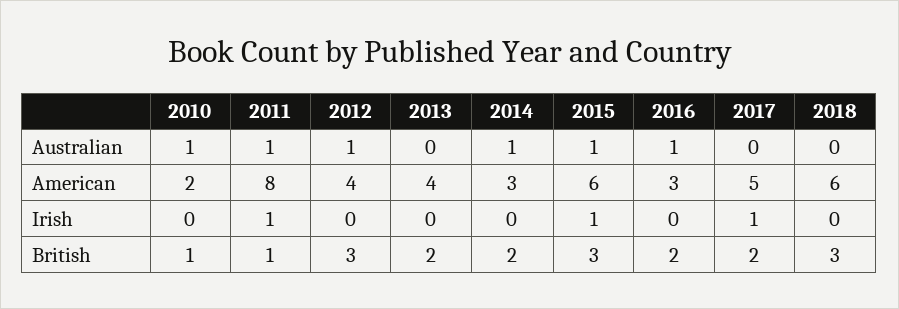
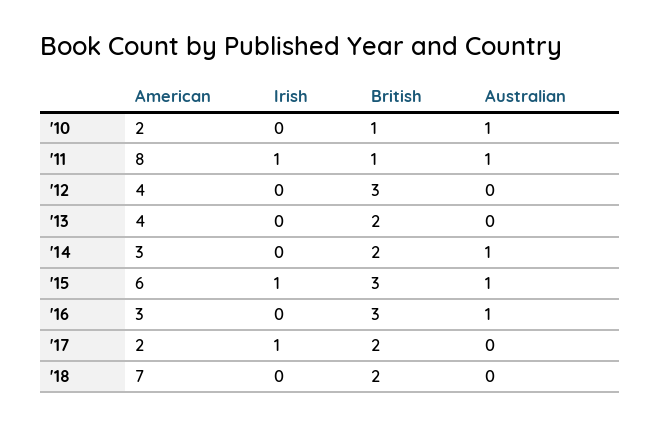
2012, Australian: 1 -> 0
2017, American: 5 -> 2
2018, American: 6 -> 7
2016, British: 2 -> 3
2018, British: 3 -> 2

